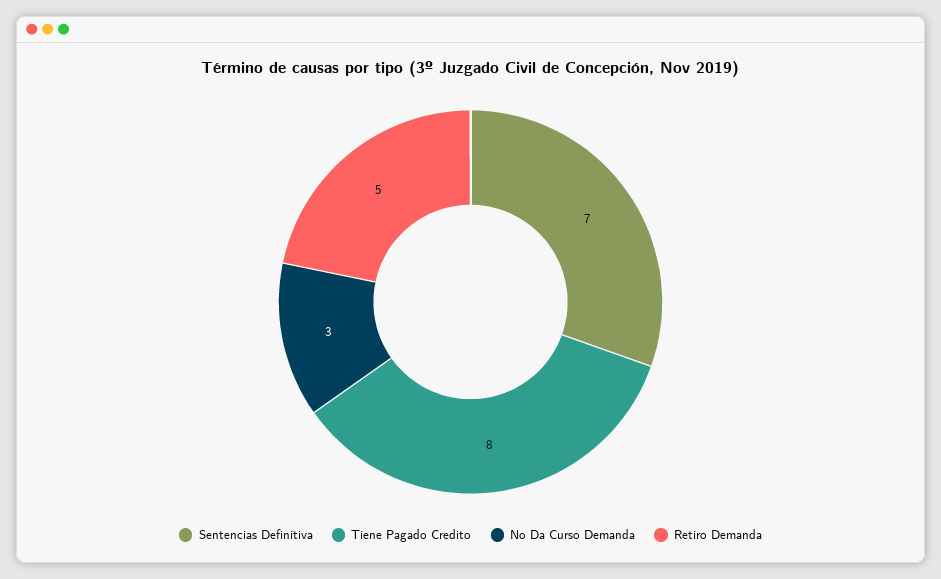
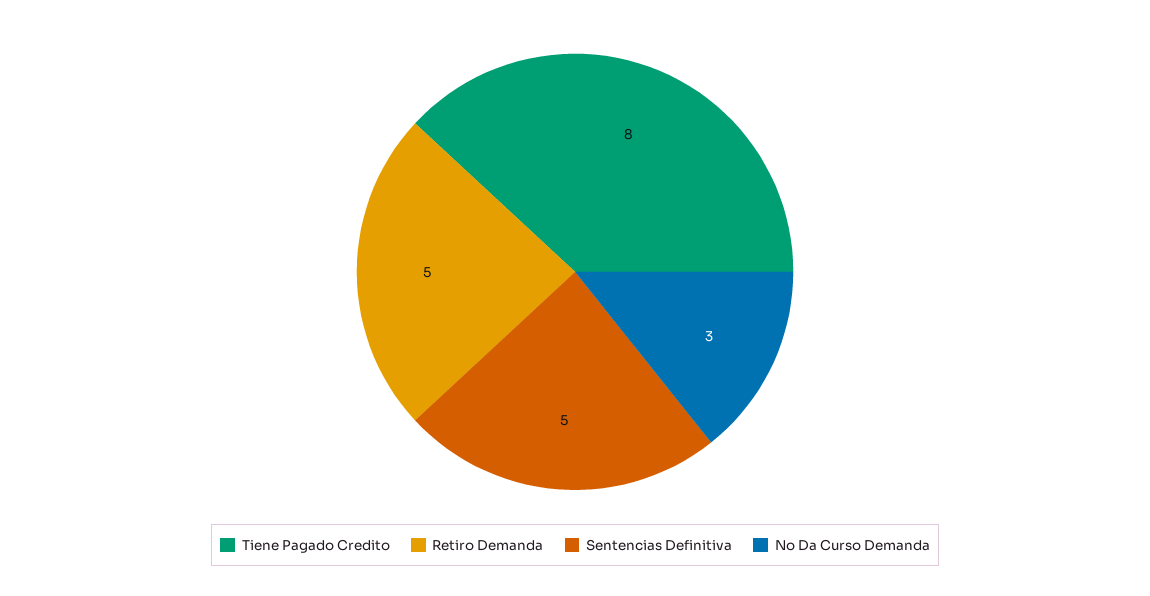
Sentencias Definitiva: 7 -> 5

